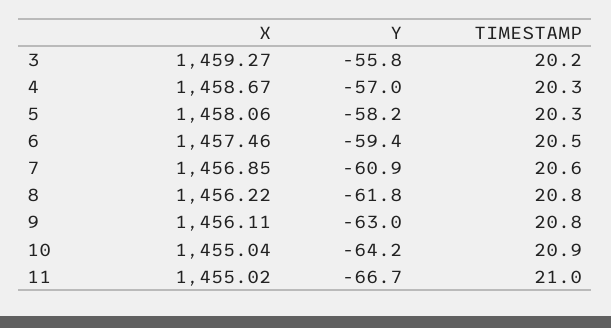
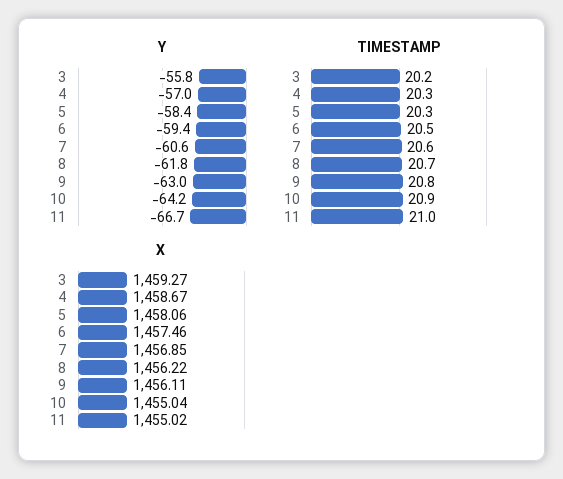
Y, 5: -58.2 -> -58.4
Y, 7: -60.9 -> -60.6
TIMESTAMP, 8: 20.8 -> 20.7

